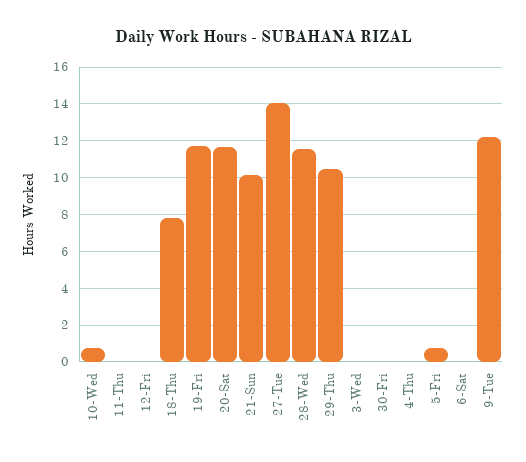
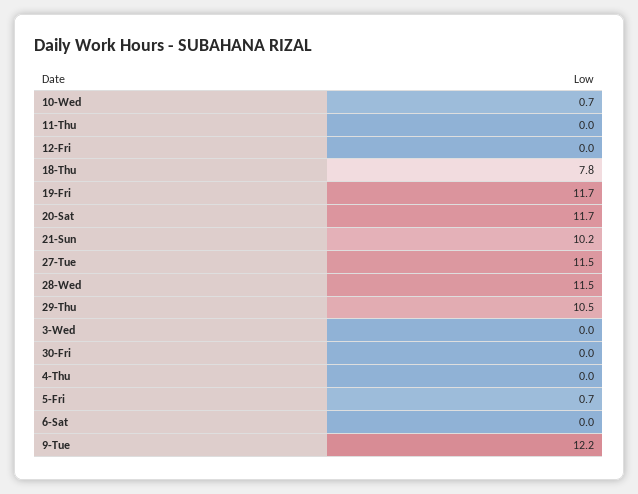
27-Tue: 14 -> 11.5

